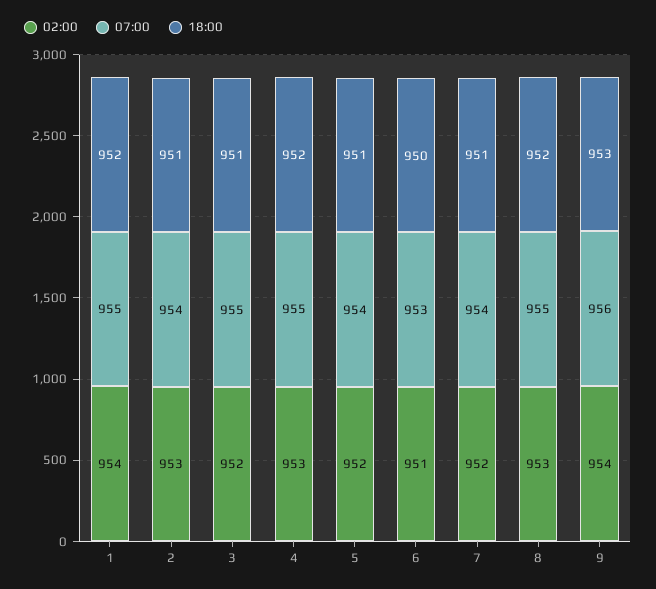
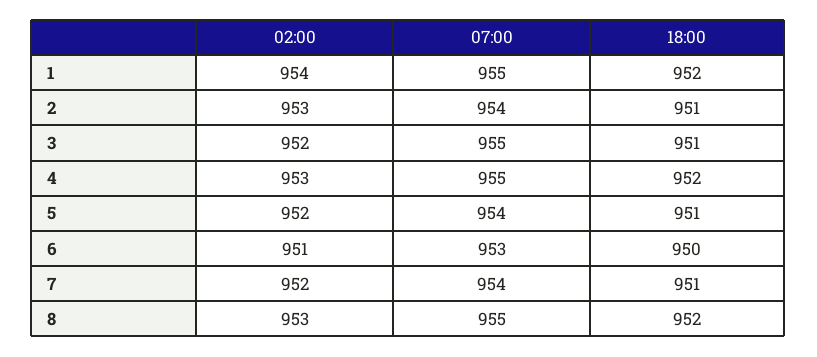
02:00, 9: 954 -> none
07:00, 9: 956 -> none
18:00, 9: 953 -> none

